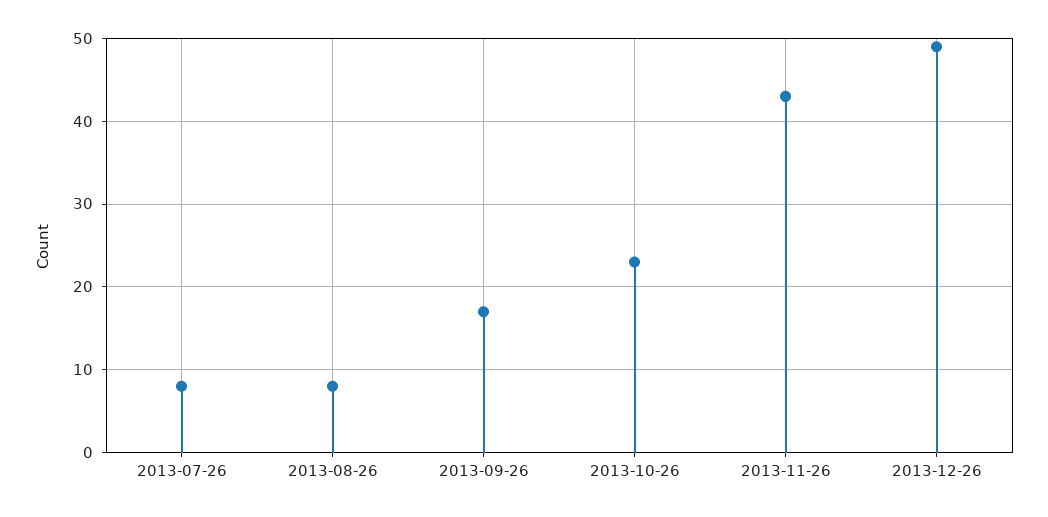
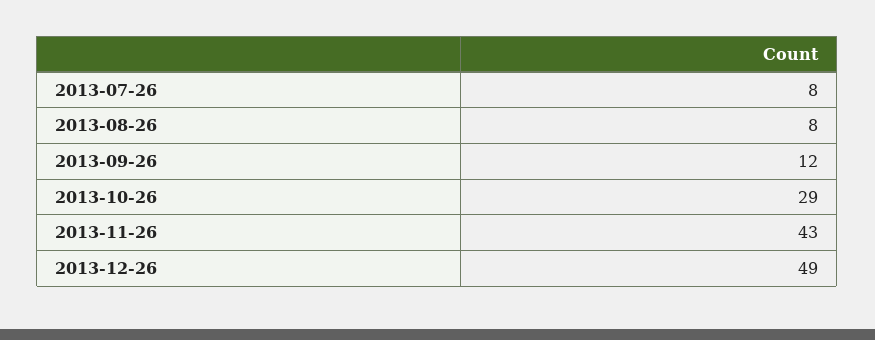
2013-09-26: 17 -> 12
2013-10-26: 23 -> 29

